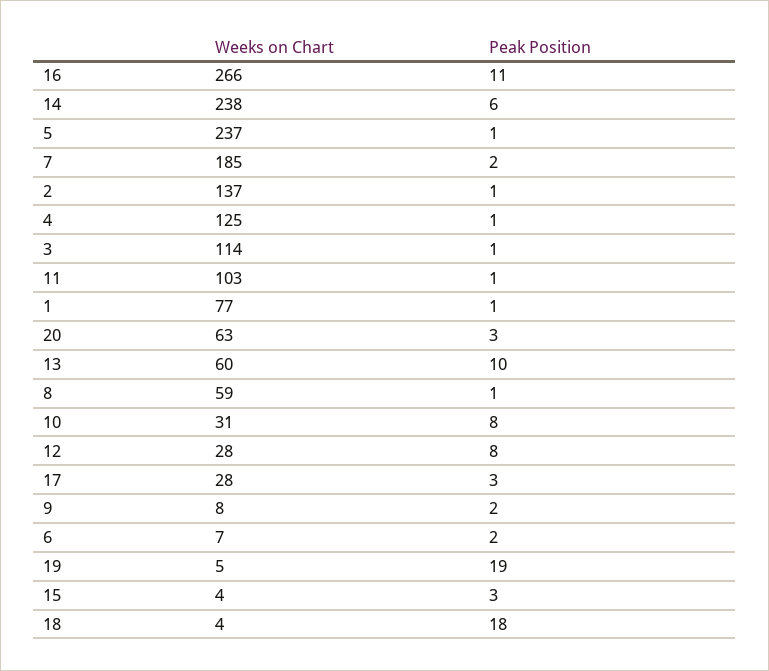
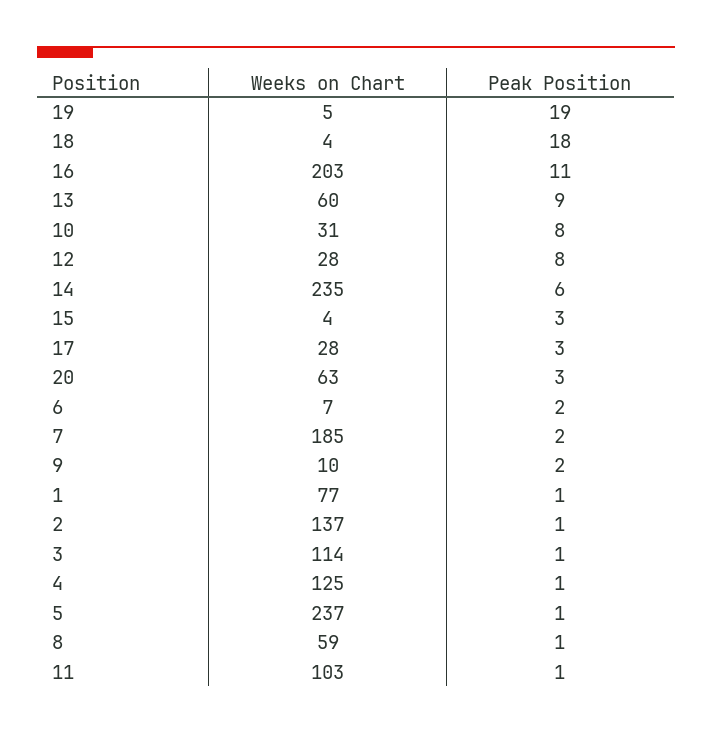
Weeks on Chart, 16: 266 -> 203
Weeks on Chart, 14: 238 -> 235
Peak Position, 13: 10 -> 9
Weeks on Chart, 9: 8 -> 10

